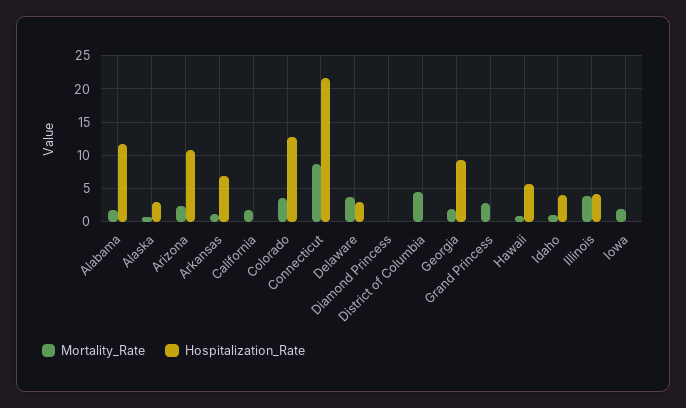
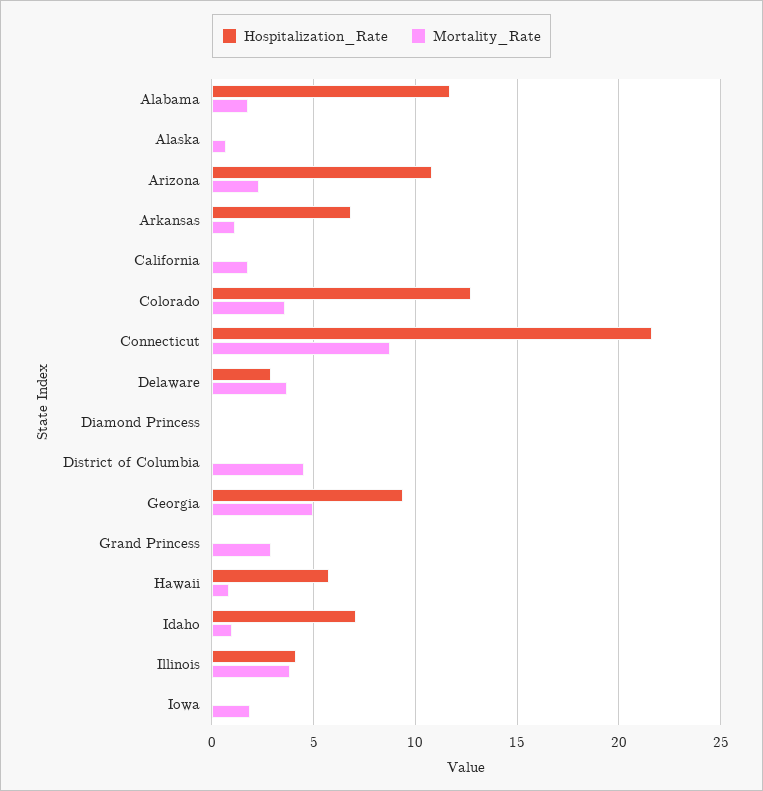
Hospitalization_Rate, Alaska: 3 -> 0
Mortality_Rate, Georgia: 2 -> 5
Hospitalization_Rate, Idaho: 4 -> 7

